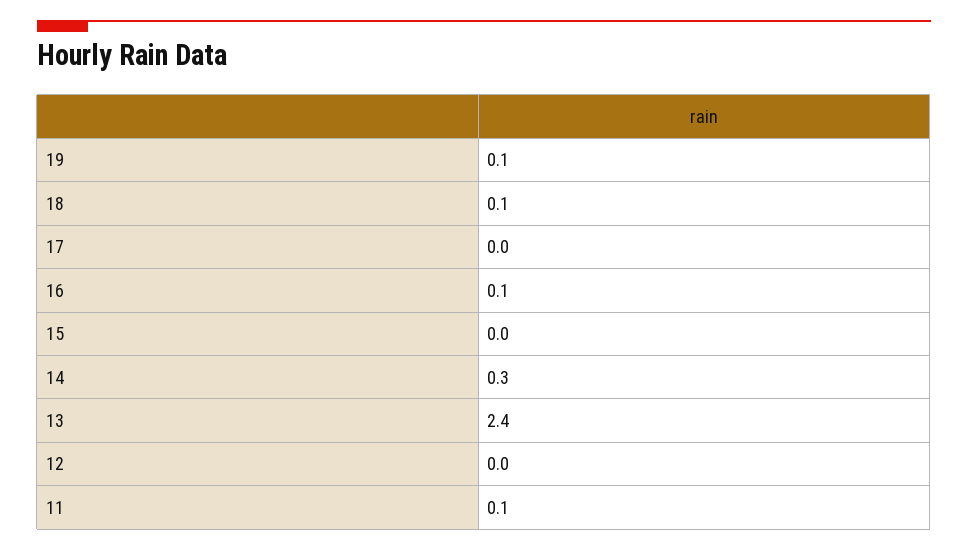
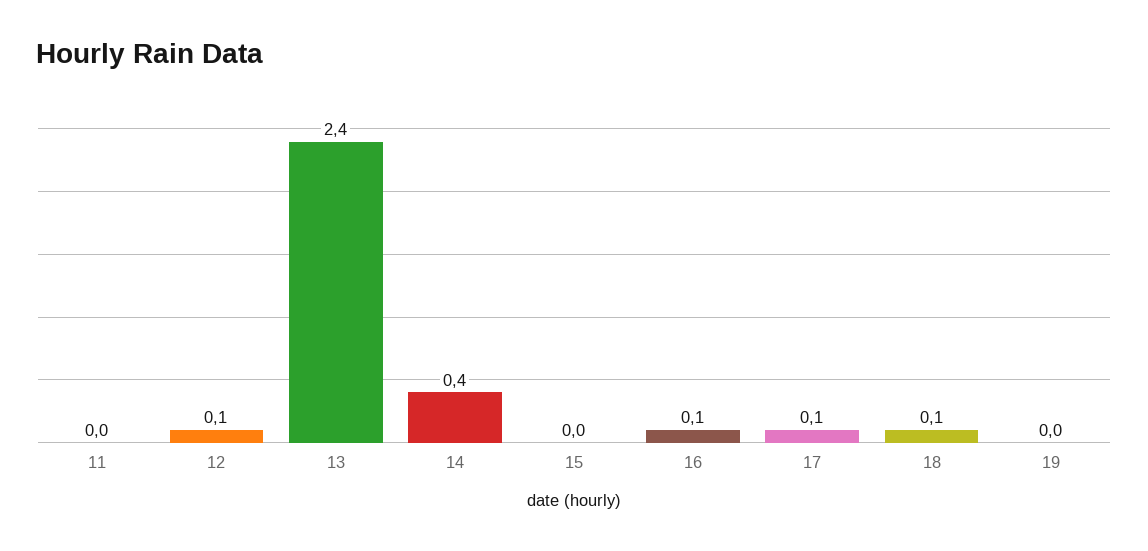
19: 0.1 -> 0
17: 0 -> 0.1
14: 0.3 -> 0.4
12: 0 -> 0.1
11: 0.1 -> 0

